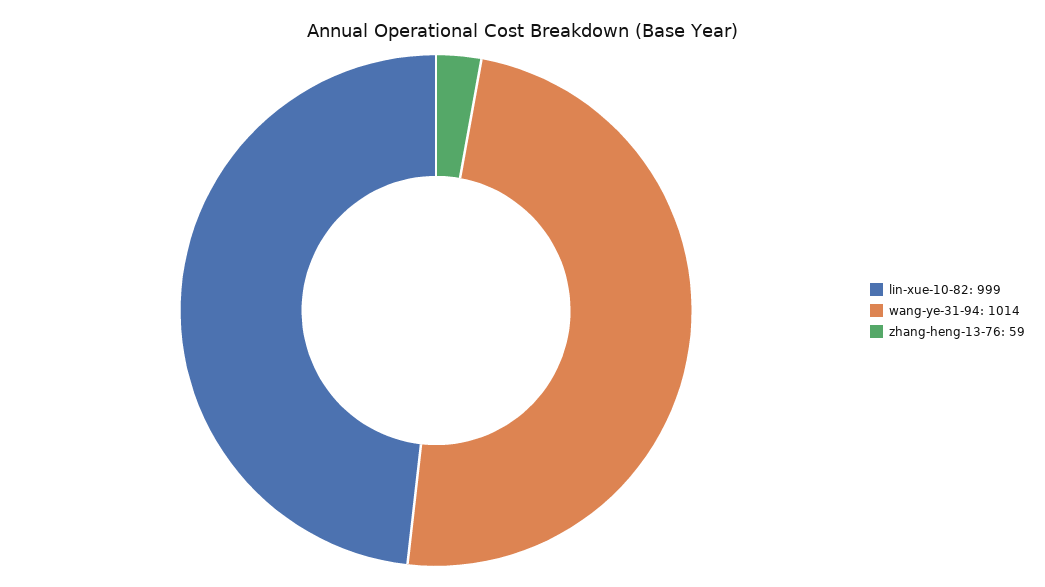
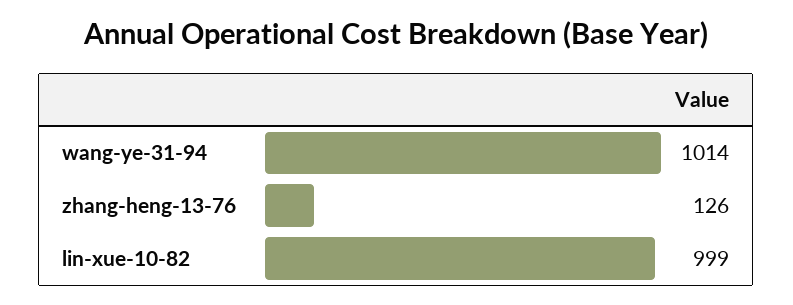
zhang-heng-13-76: 59 -> 126

